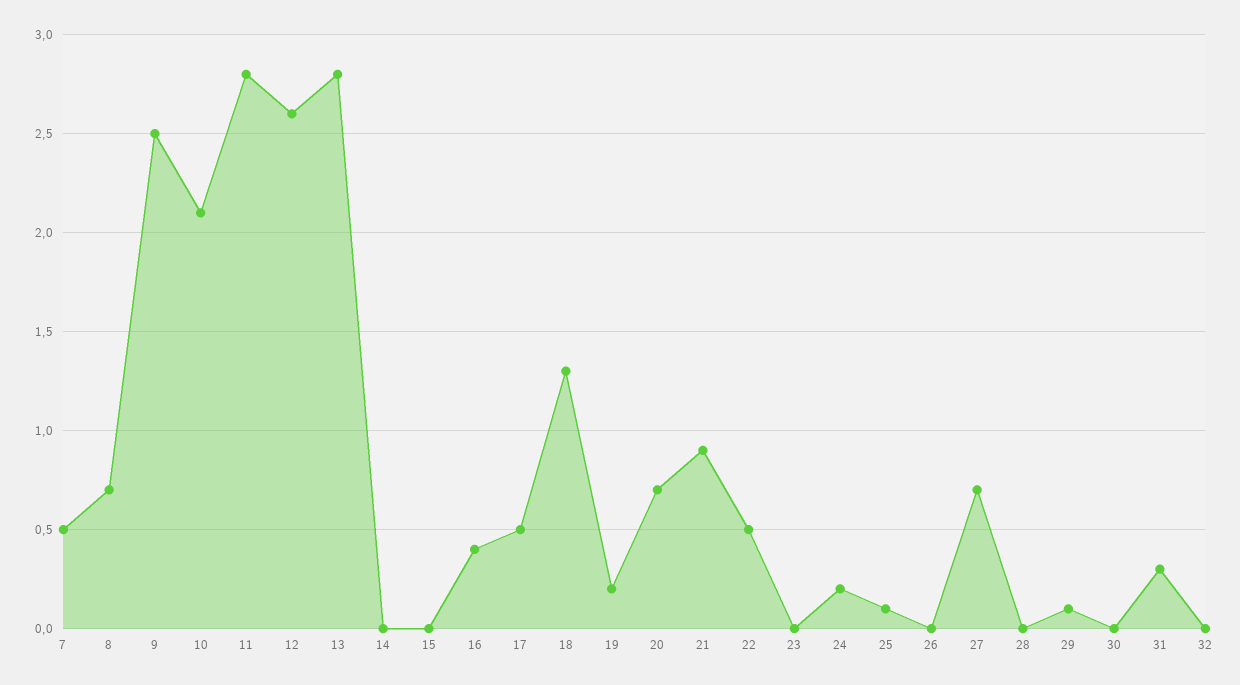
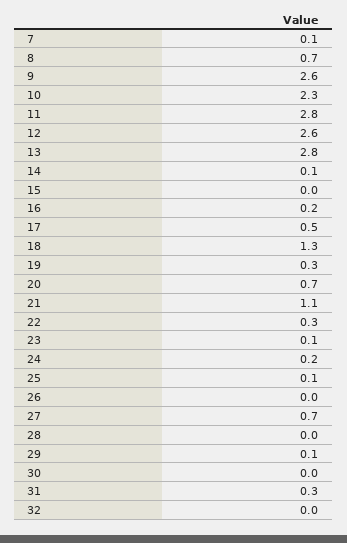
7: 0.5 -> 0.1
9: 2.5 -> 2.6
10: 2.1 -> 2.3
14: 0 -> 0.1
16: 0.4 -> 0.2
19: 0.2 -> 0.3
21: 0.9 -> 1.1
22: 0.5 -> 0.3
23: 0 -> 0.1

